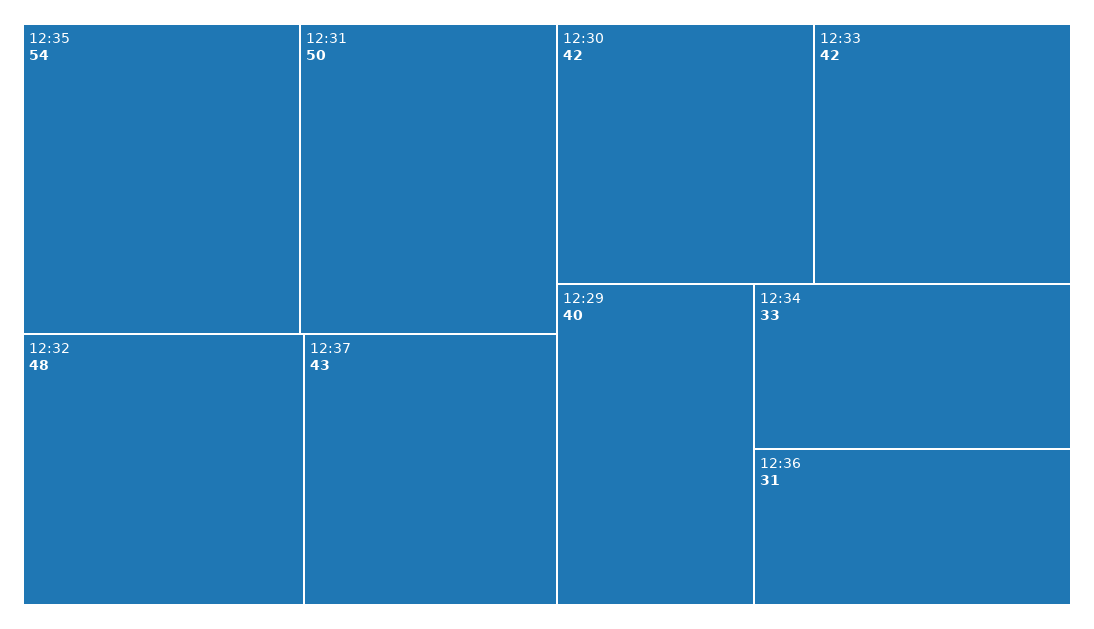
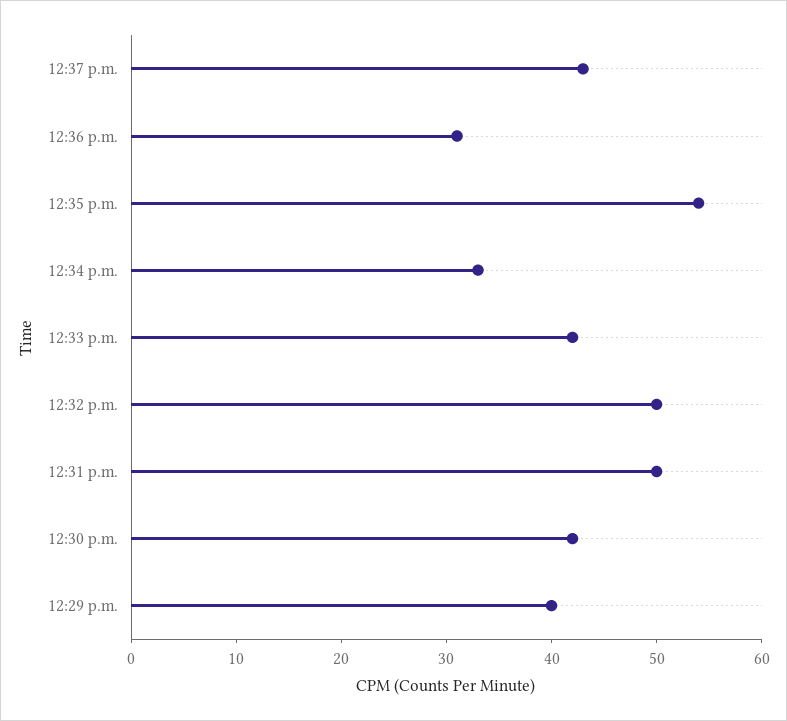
12:32: 48 -> 50

